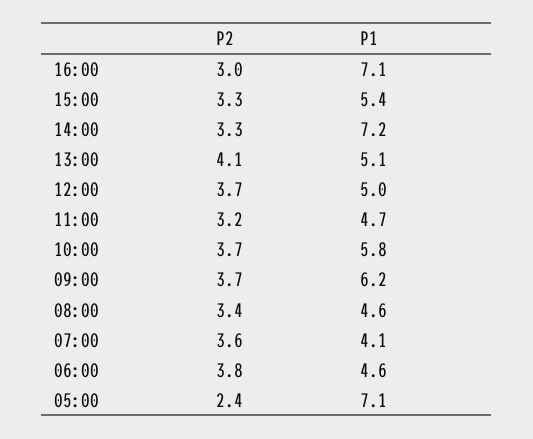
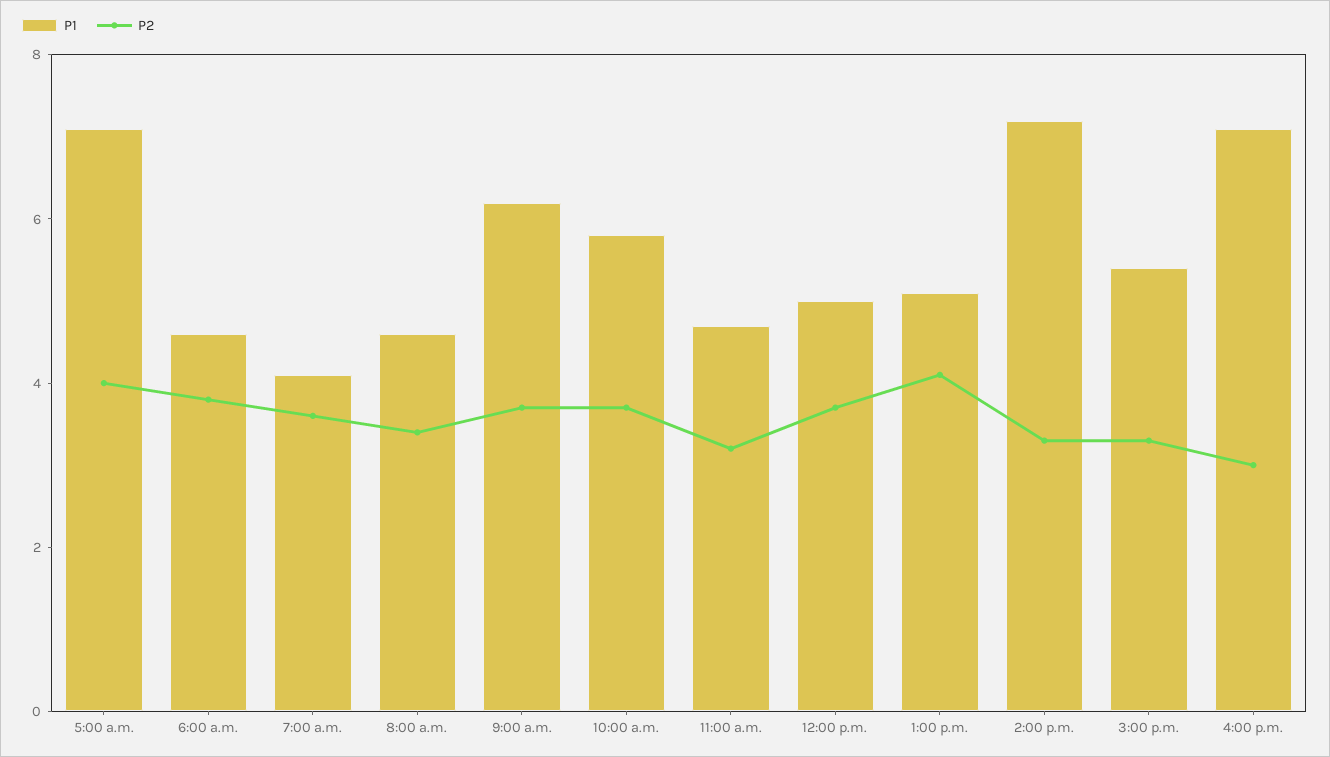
P2, 05:00: 2.4 -> 4

